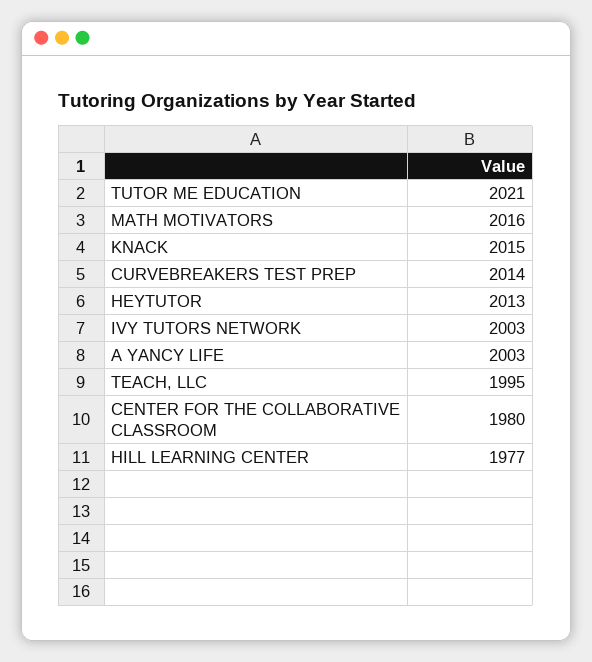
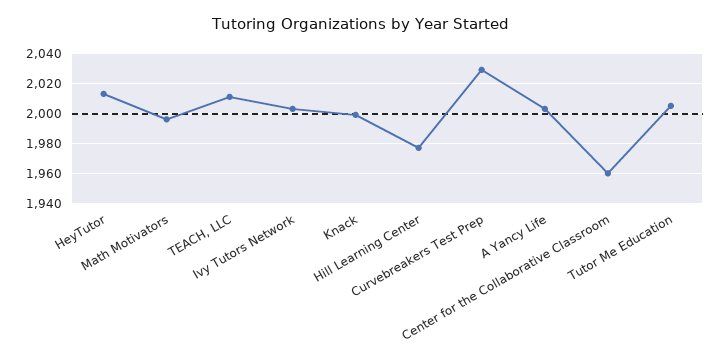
TUTOR ME EDUCATION: 2021 -> 2005
MATH MOTIVATORS: 2016 -> 1995
KNACK: 2015 -> 2000
CURVEBREAKERS TEST PREP: 2014 -> 2030
TEACH, LLC: 1995 -> 2010
CENTER FOR THE COLLABORATIVE CLASSROOM: 1980 -> 1960

